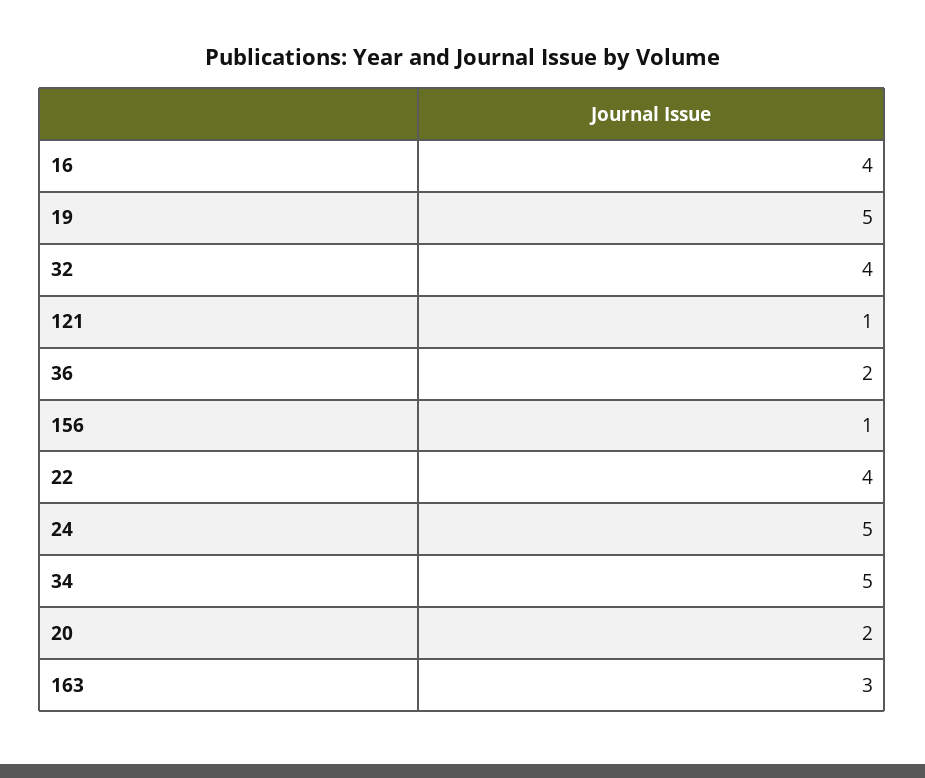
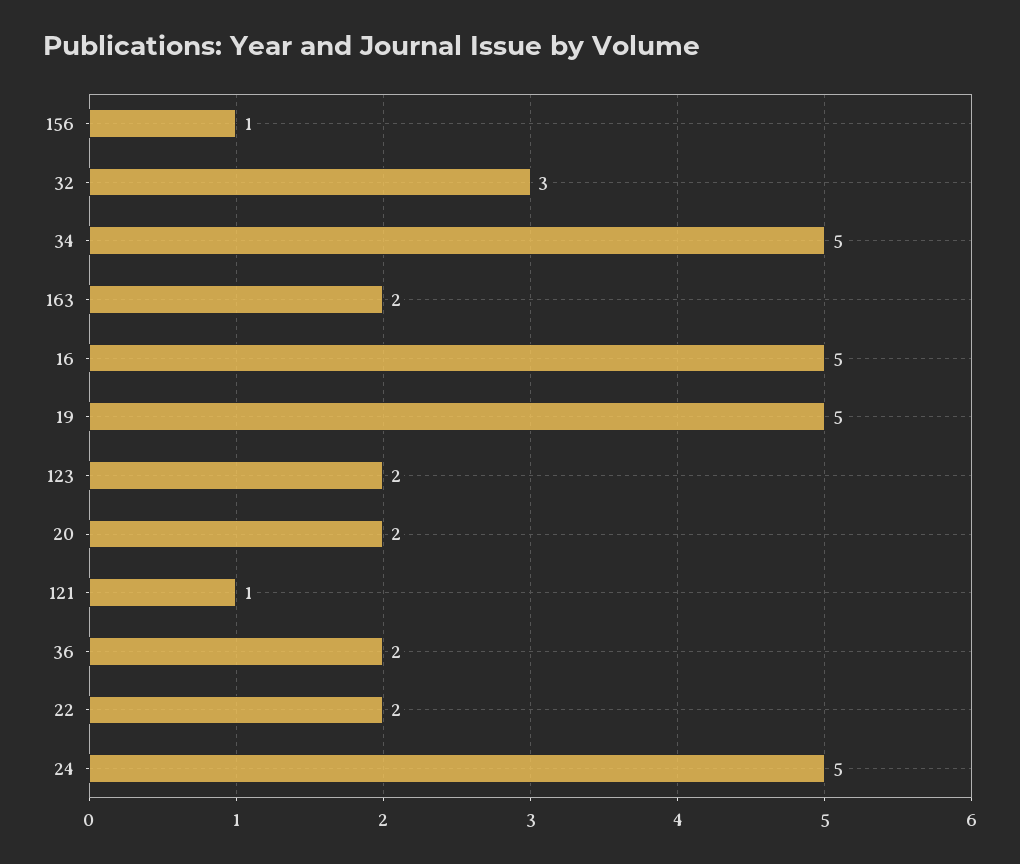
16: 4 -> 5
32: 4 -> 3
22: 4 -> 2
163: 3 -> 2
123: none -> 2

